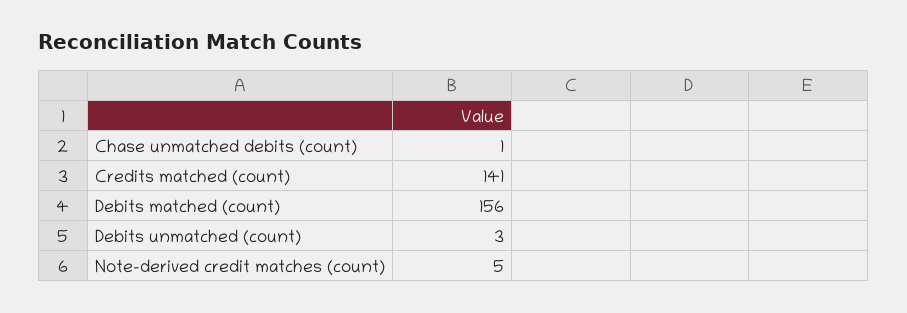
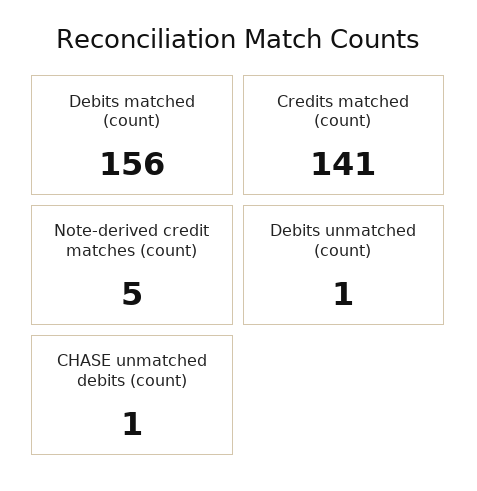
Debits unmatched (count): 3 -> 1

